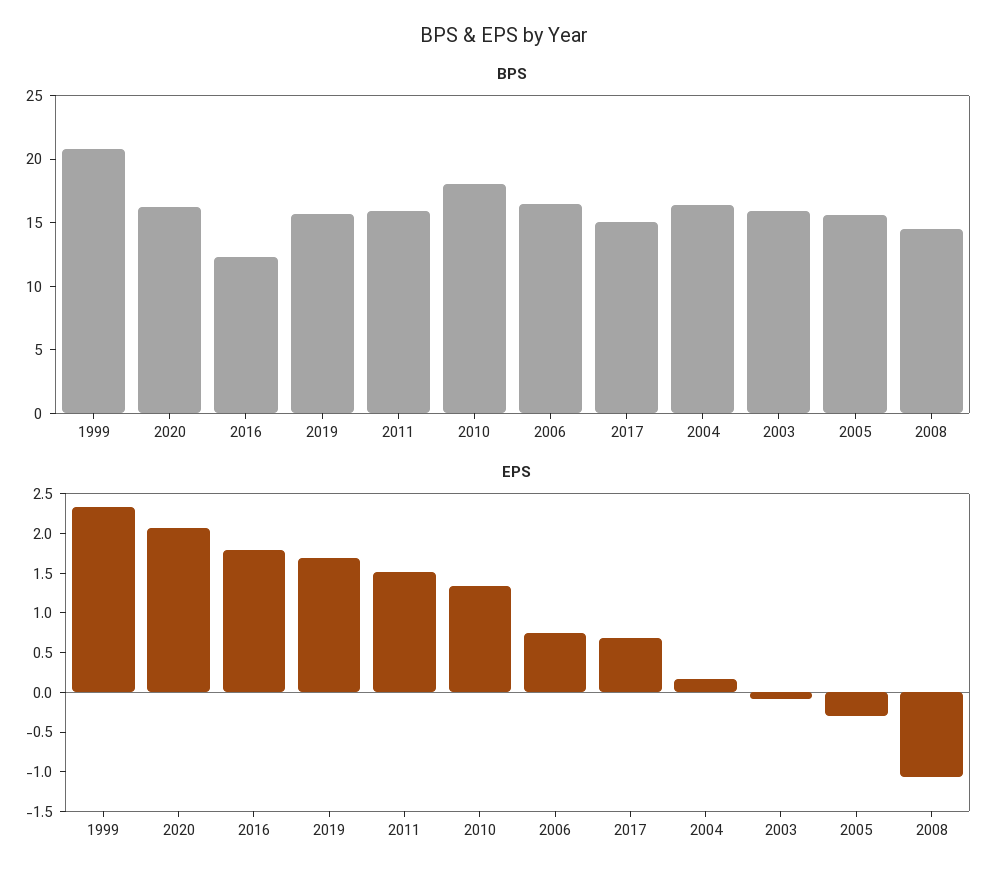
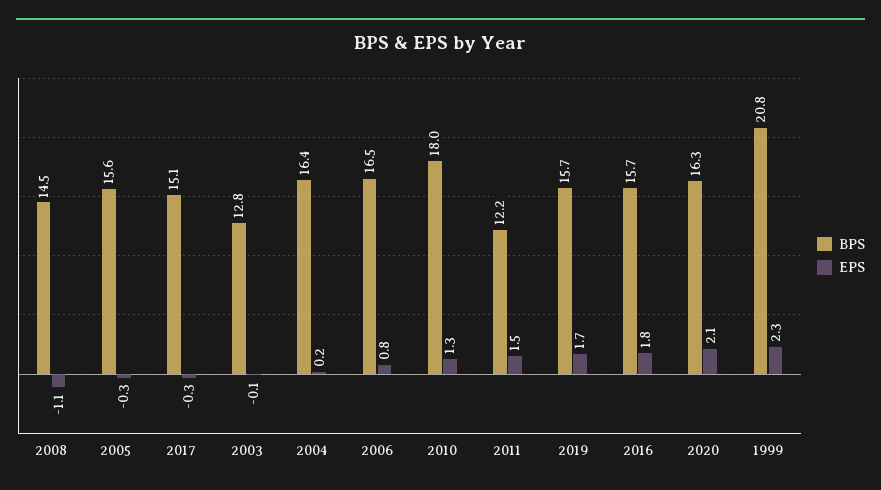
BPS, 2016: 12 -> 15.7
BPS, 2011: 16 -> 12.2
BPS, 2003: 16 -> 12.8
EPS, 2017: 0.75 -> -0.3

